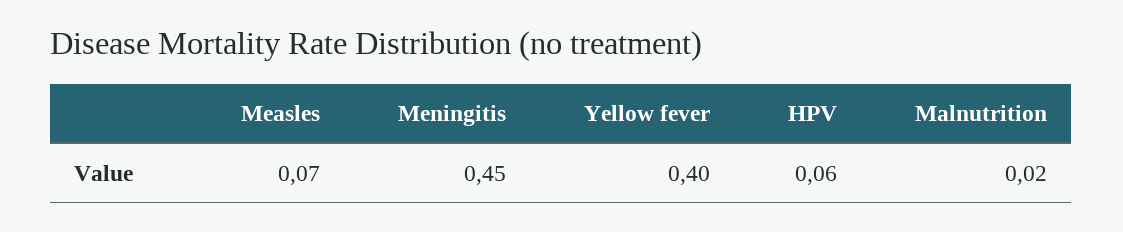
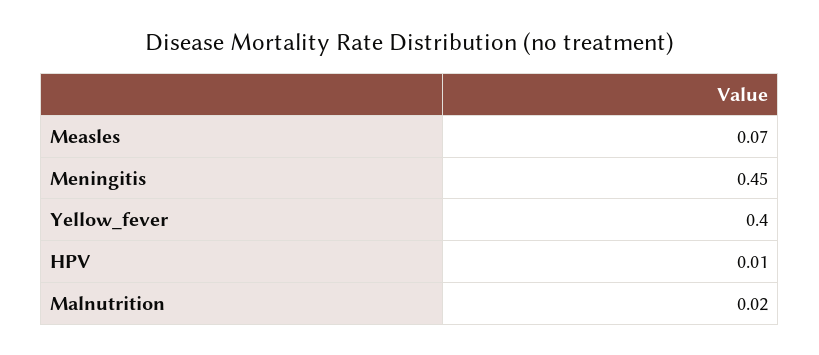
HPV: 0.06 -> 0.01

